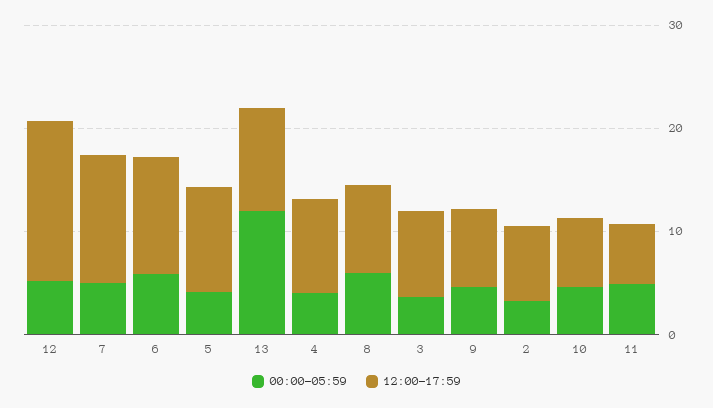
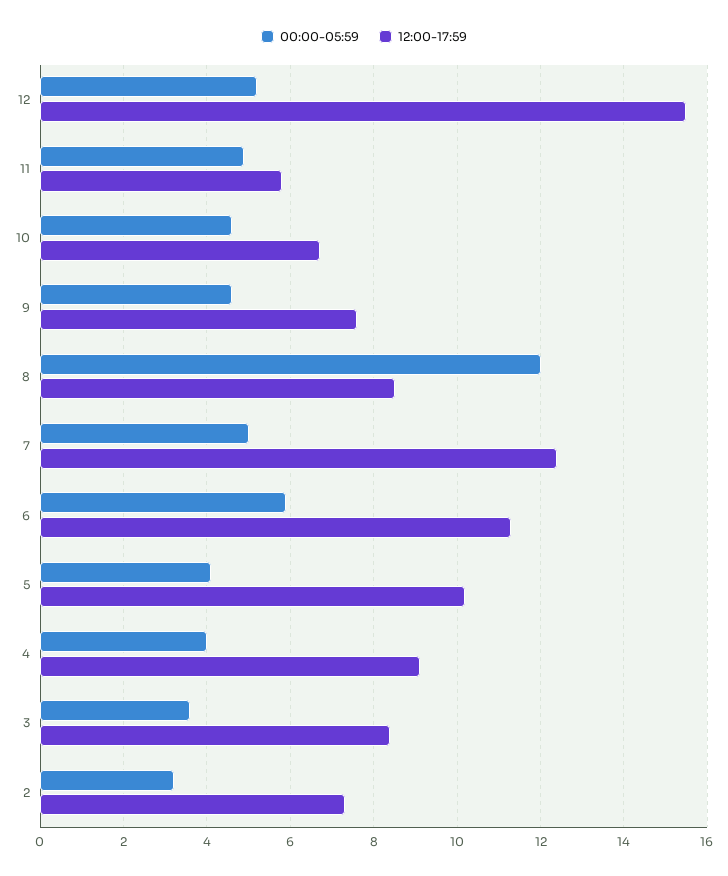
00:00-05:59, 13: 12 -> none
12:00-17:59, 13: 10 -> none
00:00-05:59, 8: 6 -> 12

